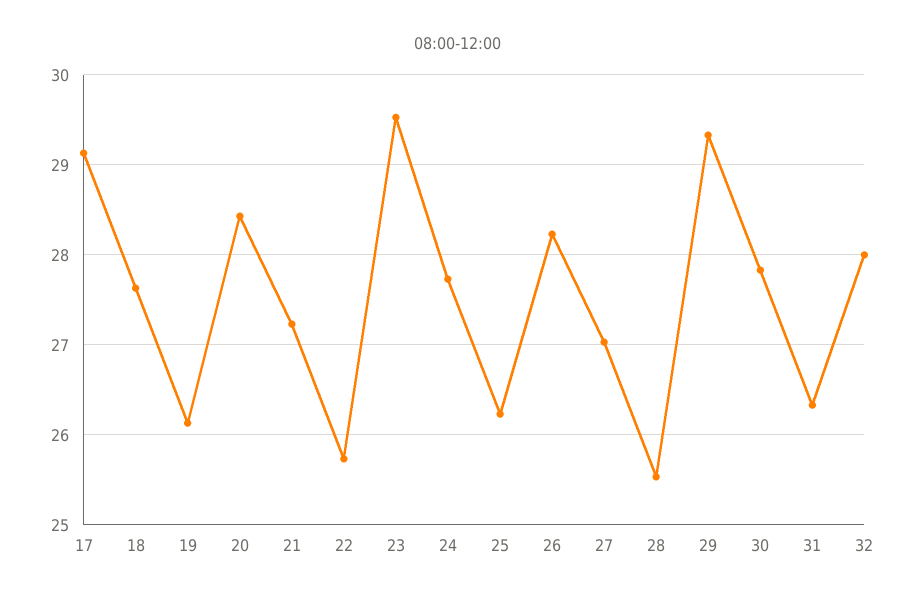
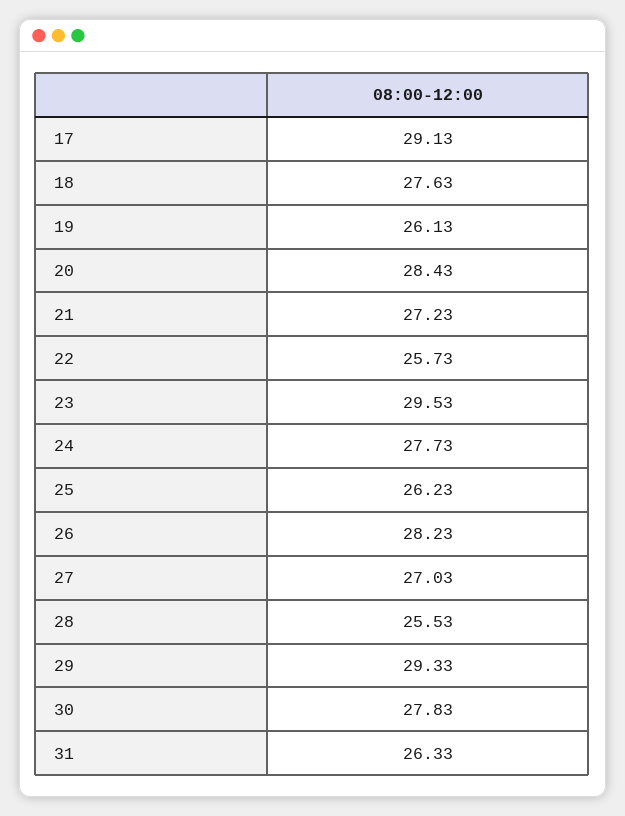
32: 28 -> none

